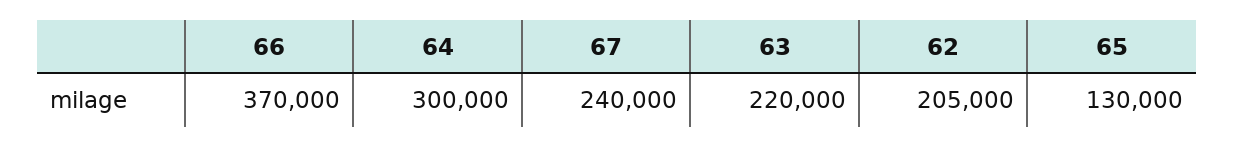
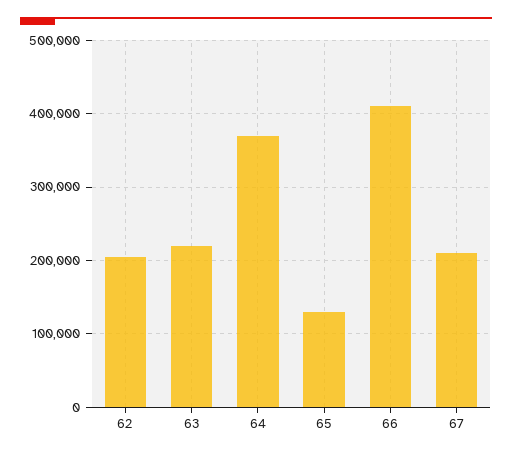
66: 370000 -> 410000
64: 300000 -> 370000
67: 240000 -> 210000

